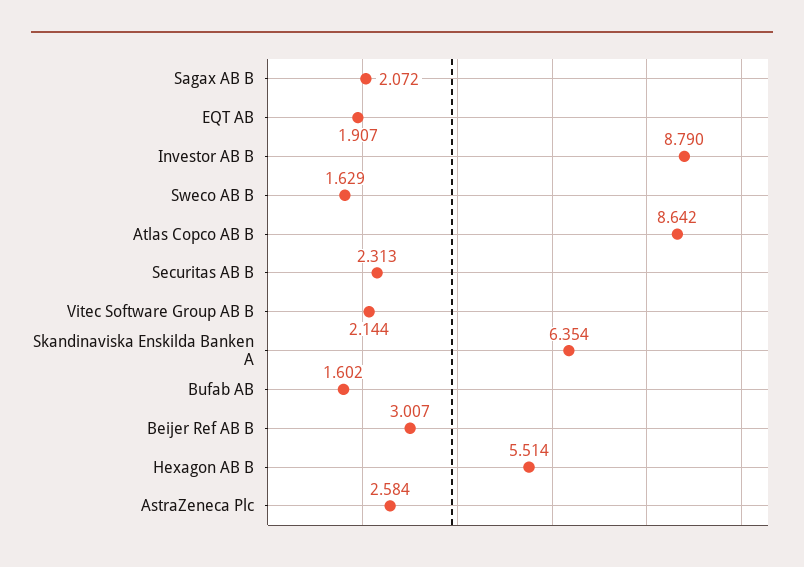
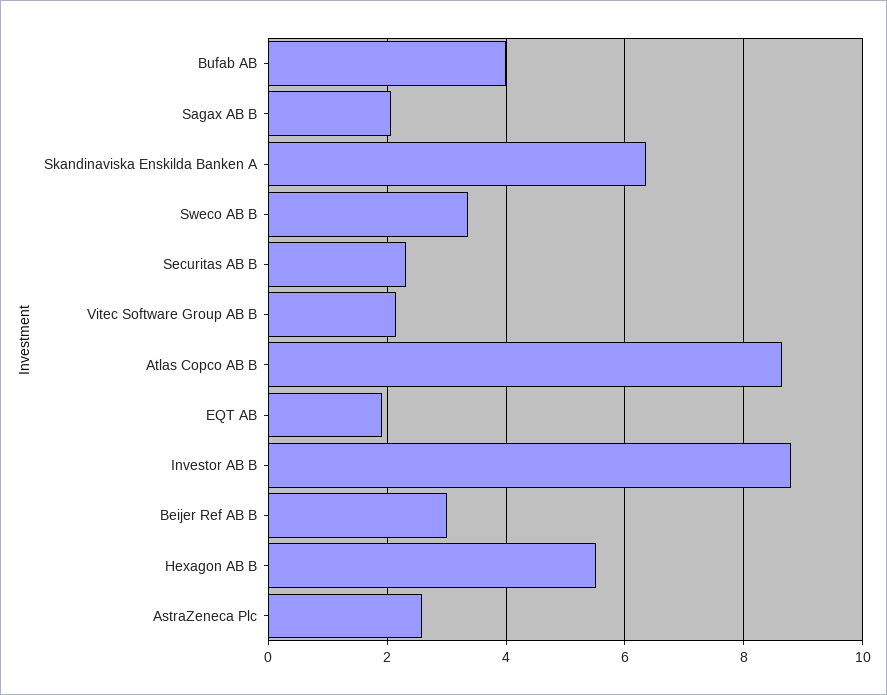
Sweco AB B: 1.629 -> 3.4
Bufab AB: 1.602 -> 4

